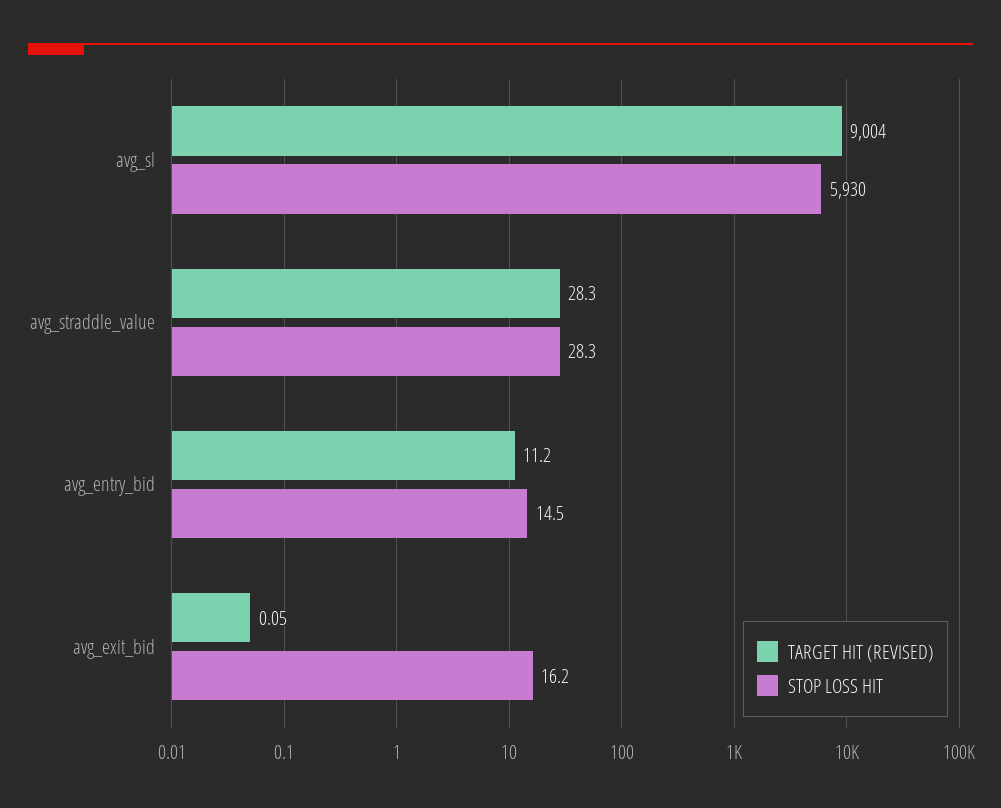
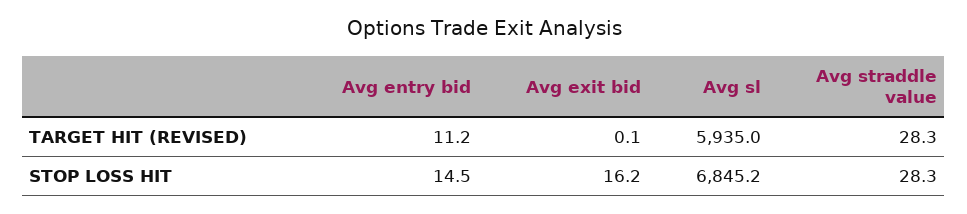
TARGET HIT (REVISED), avg_sl: 9004 -> 5935
STOP LOSS HIT, avg_sl: 5930 -> 6845.2

